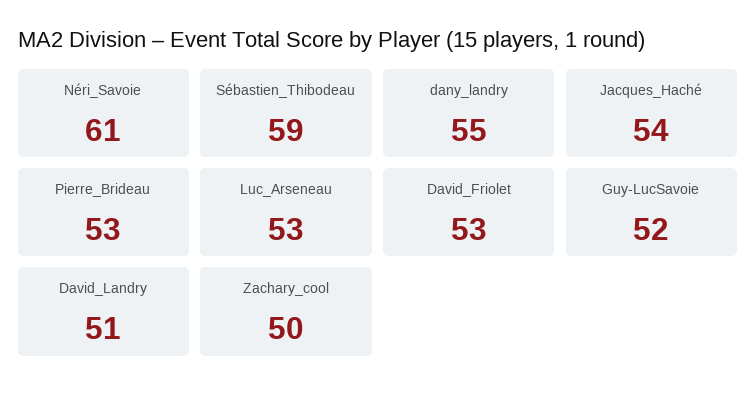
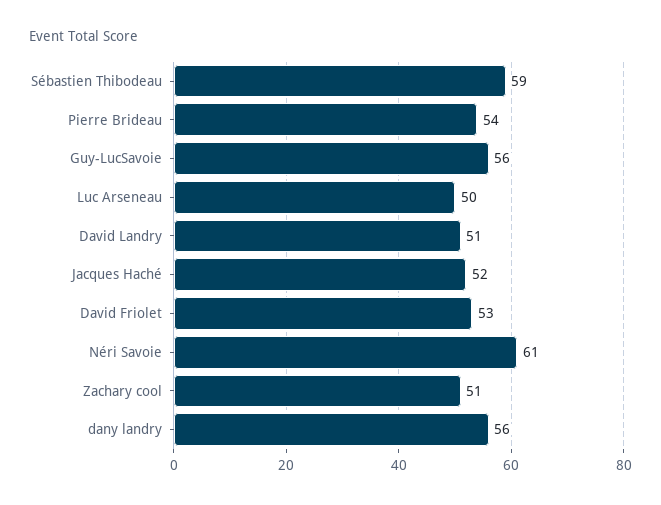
dany_landry: 55 -> 56
Jacques_Haché: 54 -> 52
Pierre_Brideau: 53 -> 54
Luc_Arseneau: 53 -> 50
Guy-LucSavoie: 52 -> 56
Zachary_cool: 50 -> 51

